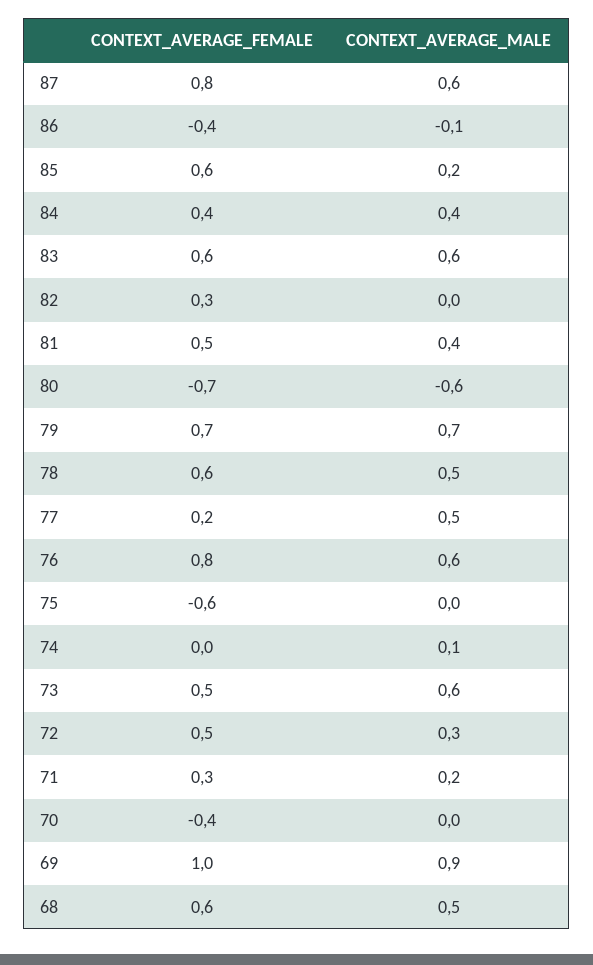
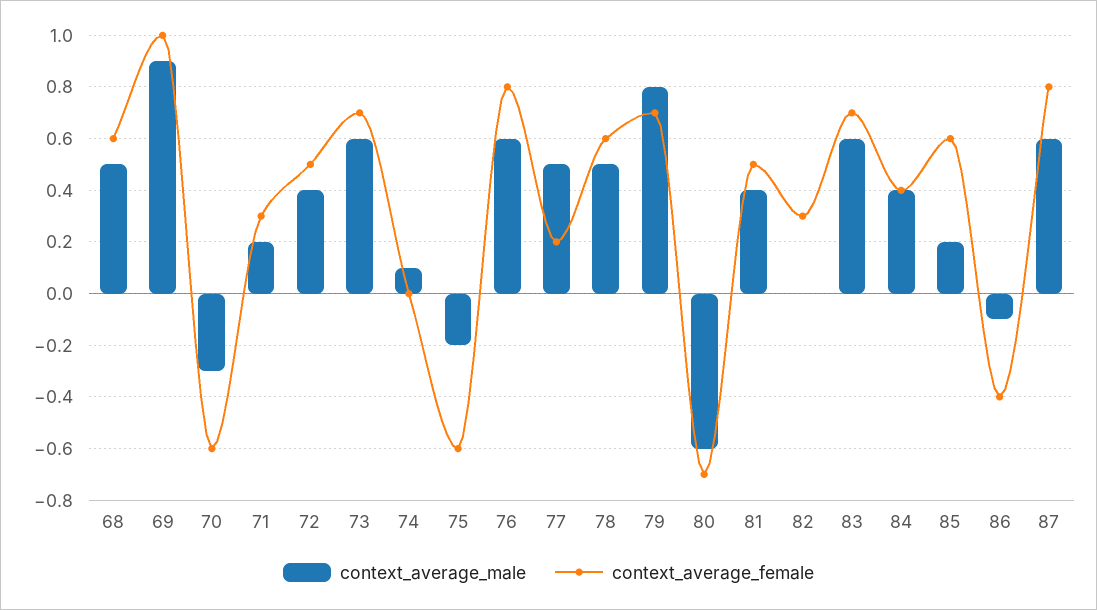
CONTEXT_AVERAGE_FEMALE, 83: 0.6 -> 0.7
CONTEXT_AVERAGE_MALE, 79: 0.7 -> 0.8
CONTEXT_AVERAGE_MALE, 75: 0 -> -0.2
CONTEXT_AVERAGE_FEMALE, 73: 0.5 -> 0.7
CONTEXT_AVERAGE_MALE, 72: 0.3 -> 0.4
CONTEXT_AVERAGE_FEMALE, 70: -0.4 -> -0.6
CONTEXT_AVERAGE_MALE, 70: 0 -> -0.3

